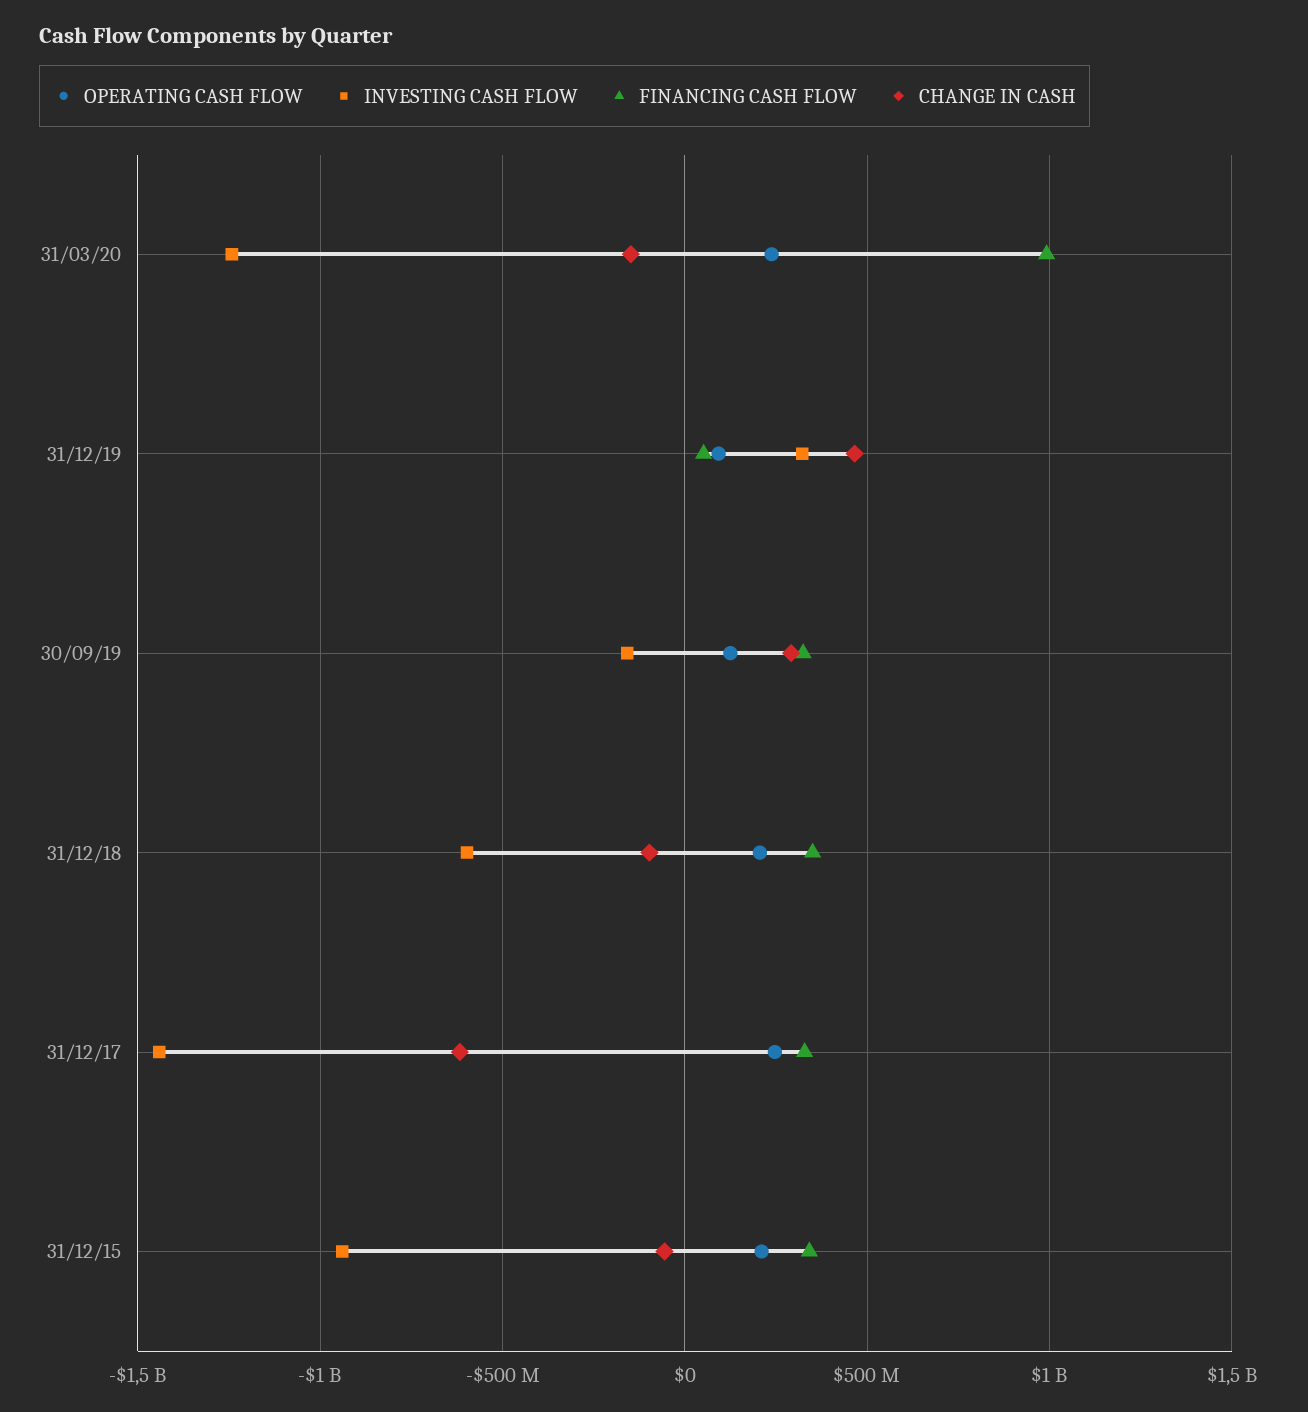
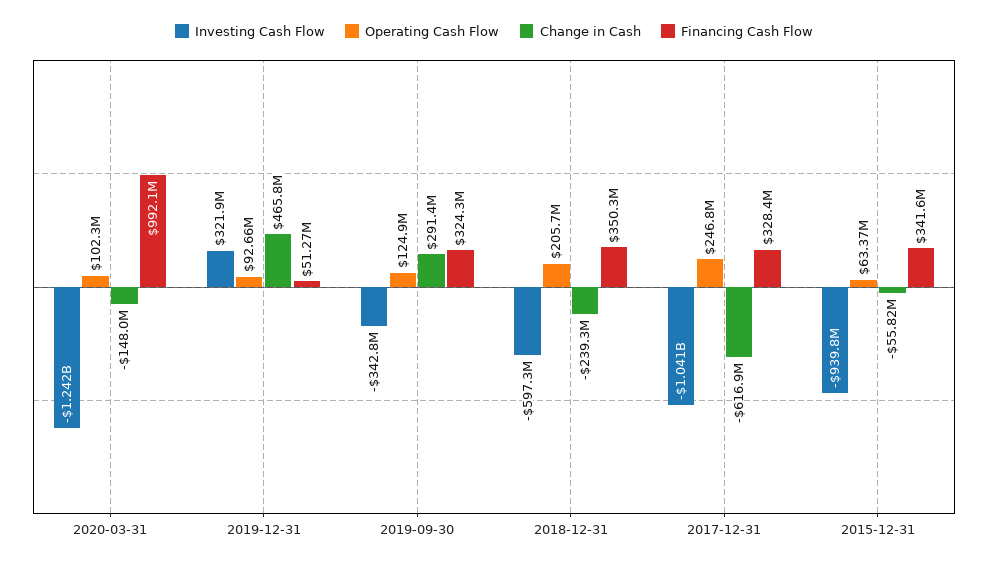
OPERATING CASH FLOW, 31/03/20: 250000000 -> 102300000
INVESTING CASH FLOW, 30/09/19: -150000000 -> -342800000
CHANGE IN CASH, 31/12/18: -100000000 -> -239300000
INVESTING CASH FLOW, 31/12/17: -1450000000 -> -1041000000
OPERATING CASH FLOW, 31/12/15: 200000000 -> 63370000

